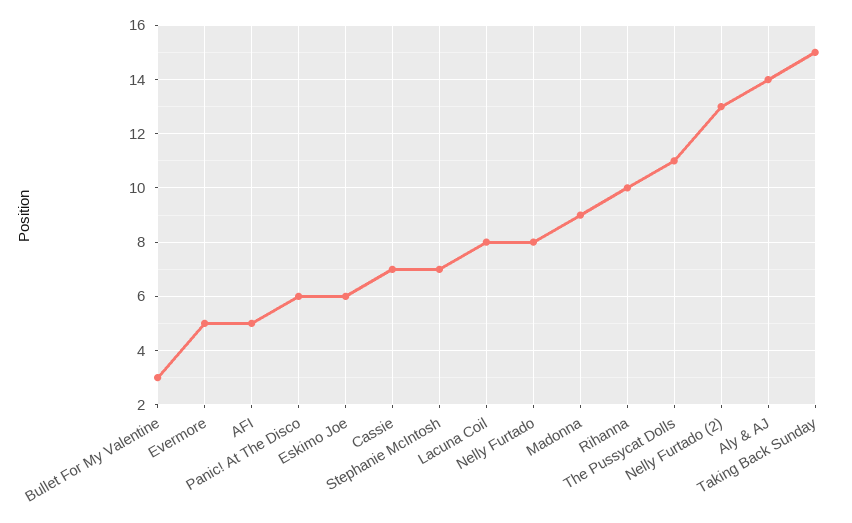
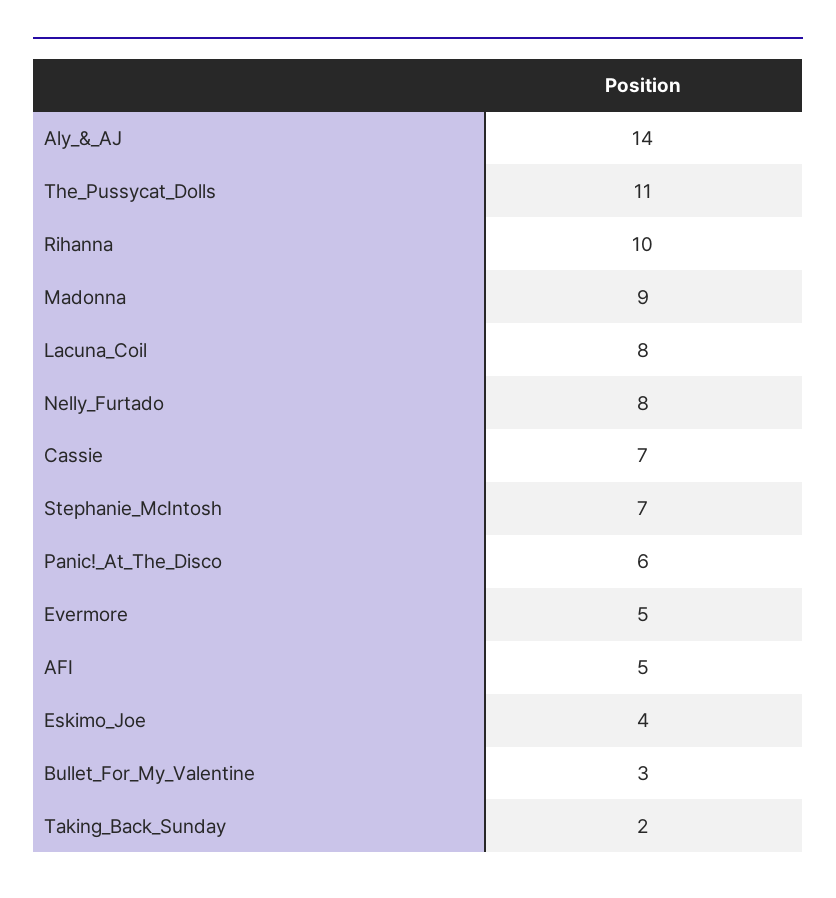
Eskimo Joe: 6 -> 4
Nelly Furtado (2): 13 -> none
Taking Back Sunday: 15 -> 2

